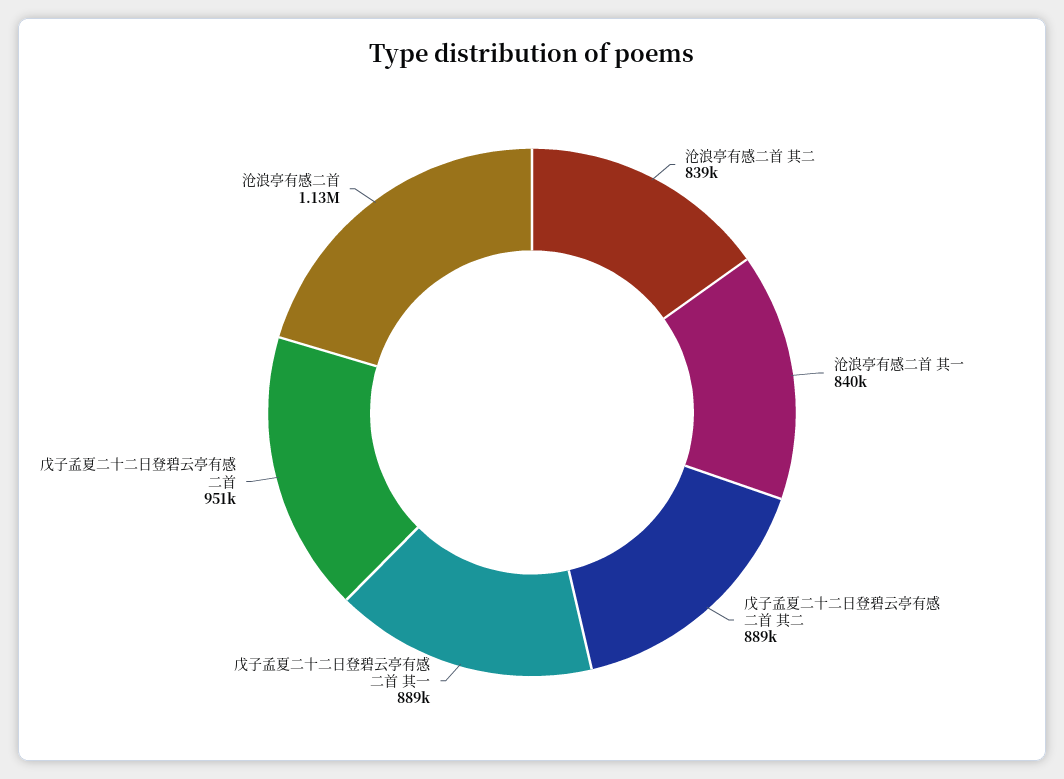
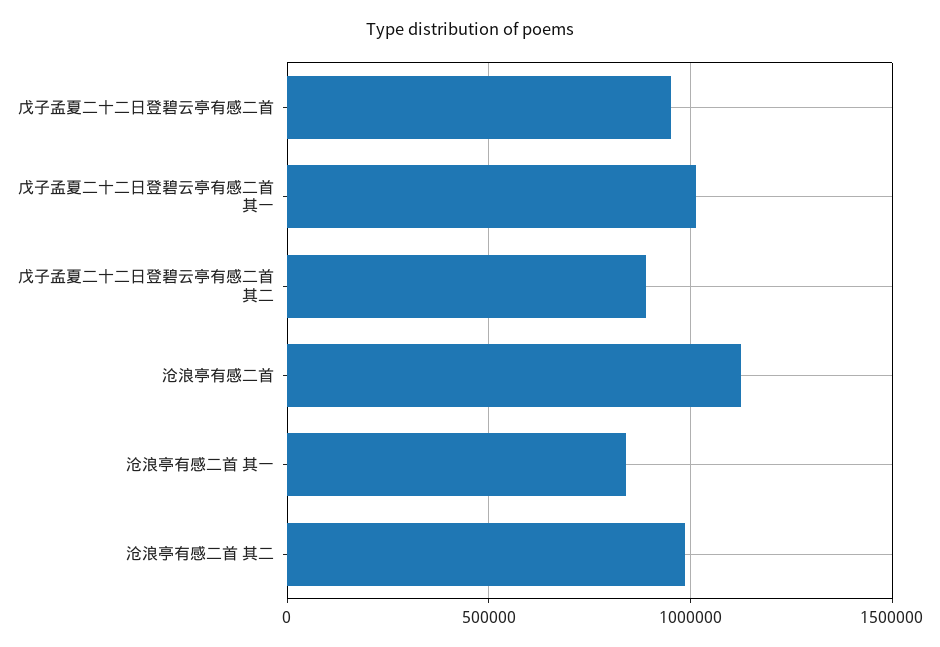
沧浪亭有感二首 其二: 839000 -> 1000000
戊子孟夏二十二日登碧云亭有感二首 其一: 889000 -> 1000000

